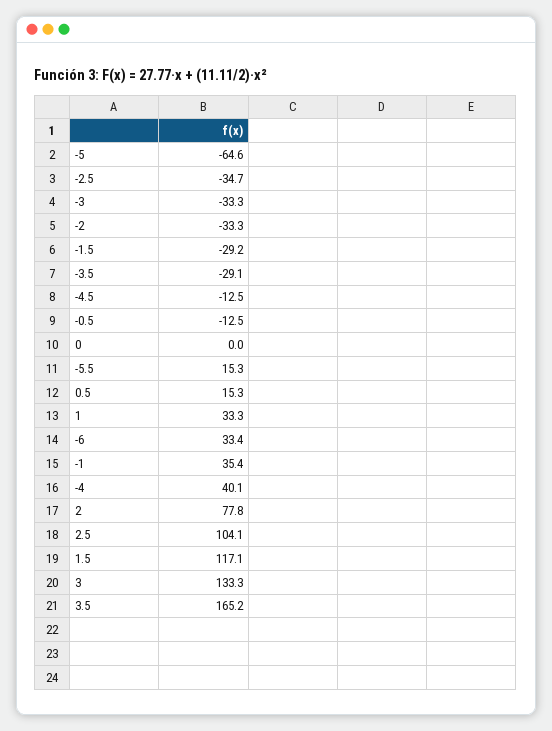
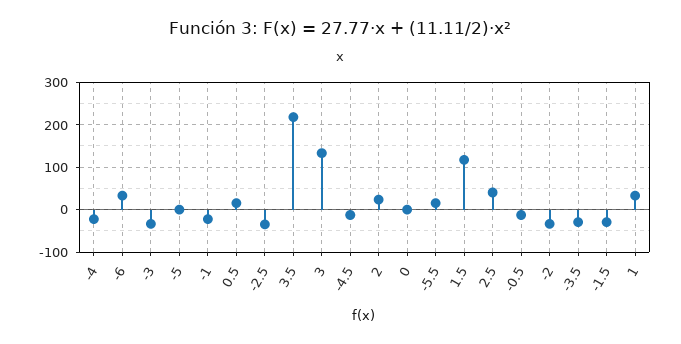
-5: -64.6 -> 0
-1: 35.4 -> -20
-4: 40.1 -> -20
2: 77.8 -> 20
2.5: 104.1 -> 40
3.5: 165.2 -> 220

